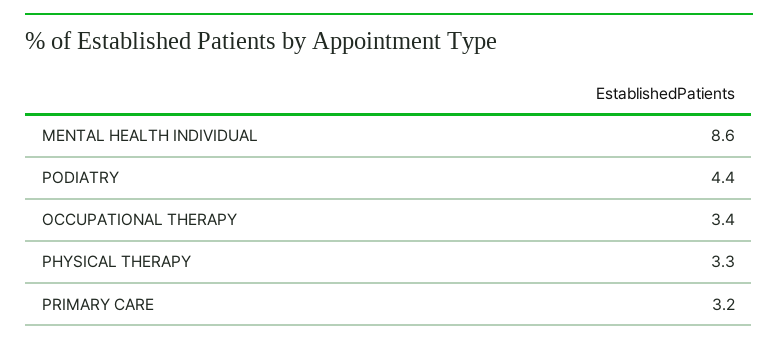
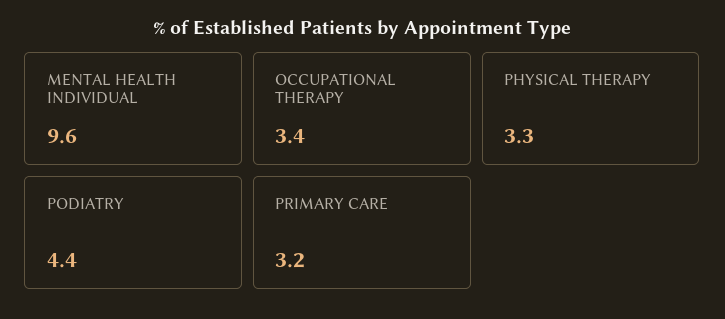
MENTAL HEALTH INDIVIDUAL: 8.6 -> 9.6

